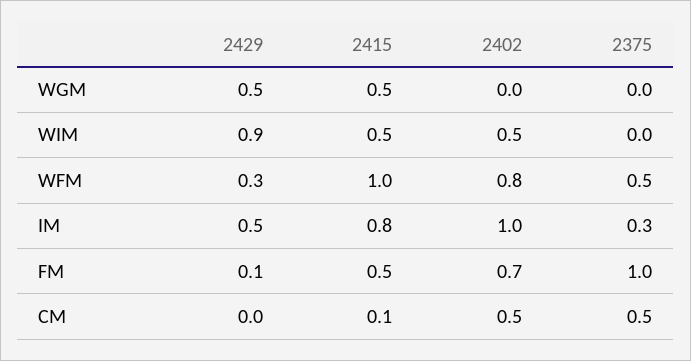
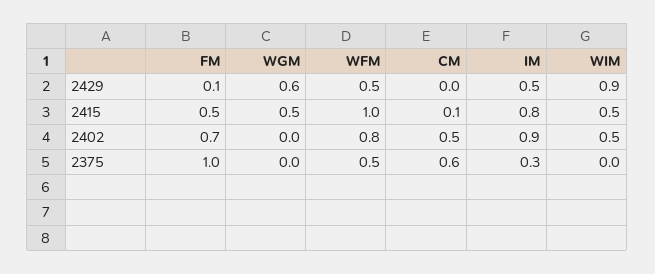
2429, WGM: 0.5 -> 0.6
2429, WFM: 0.3 -> 0.5
2402, IM: 1 -> 0.9
2375, CM: 0.5 -> 0.6

